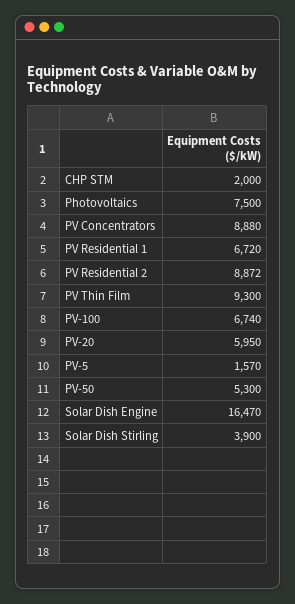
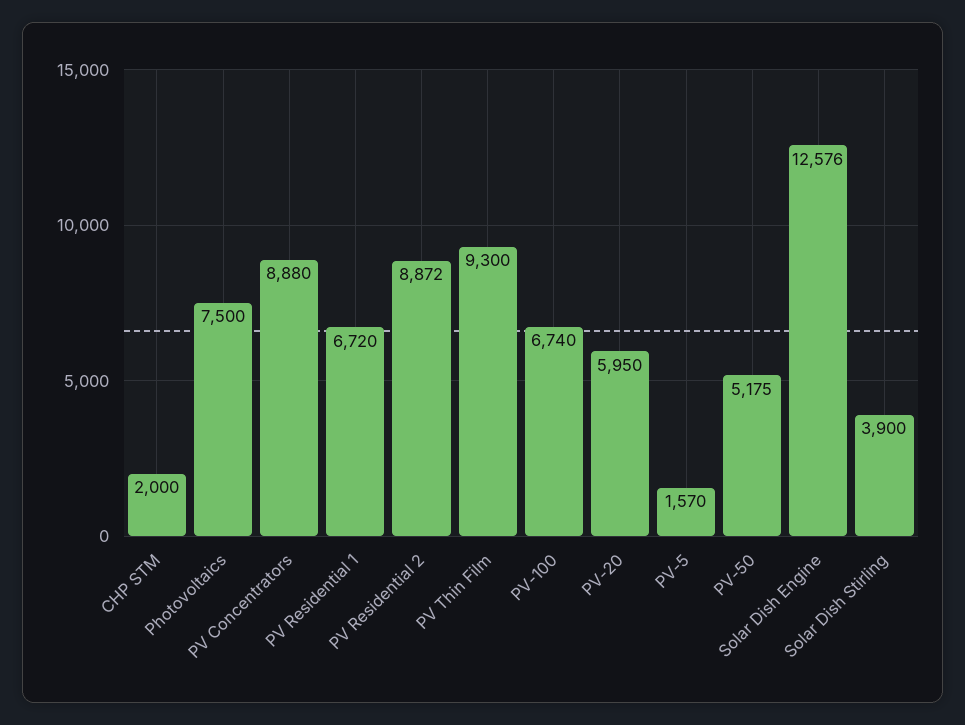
PV-50: 5300 -> 5175
Solar Dish Engine: 16470 -> 12576

